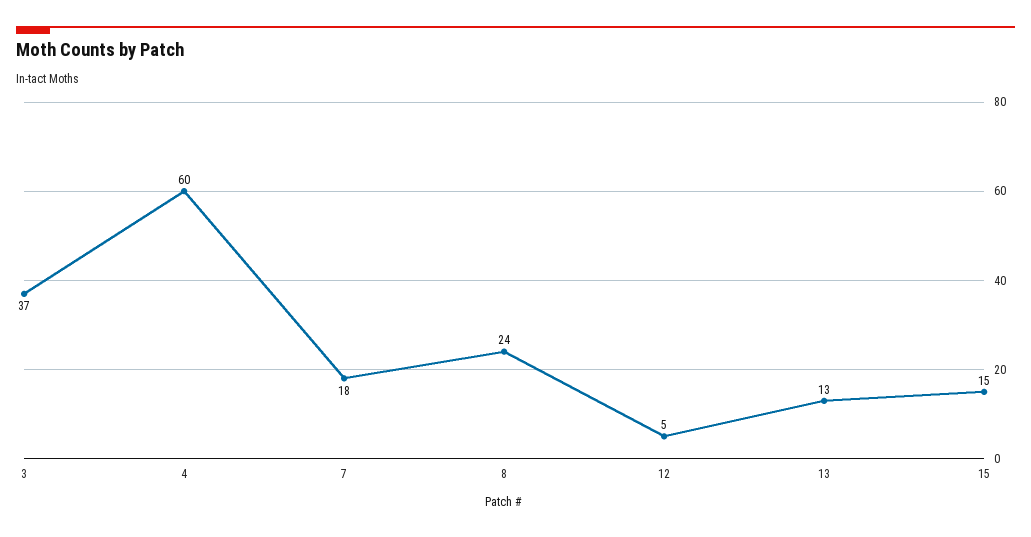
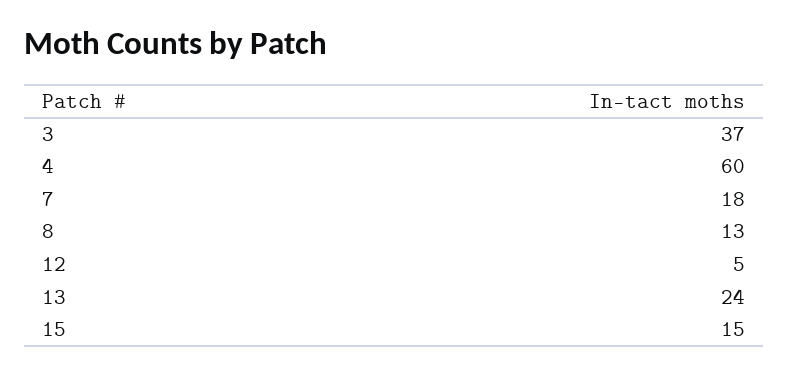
8: 24 -> 13
13: 13 -> 24

